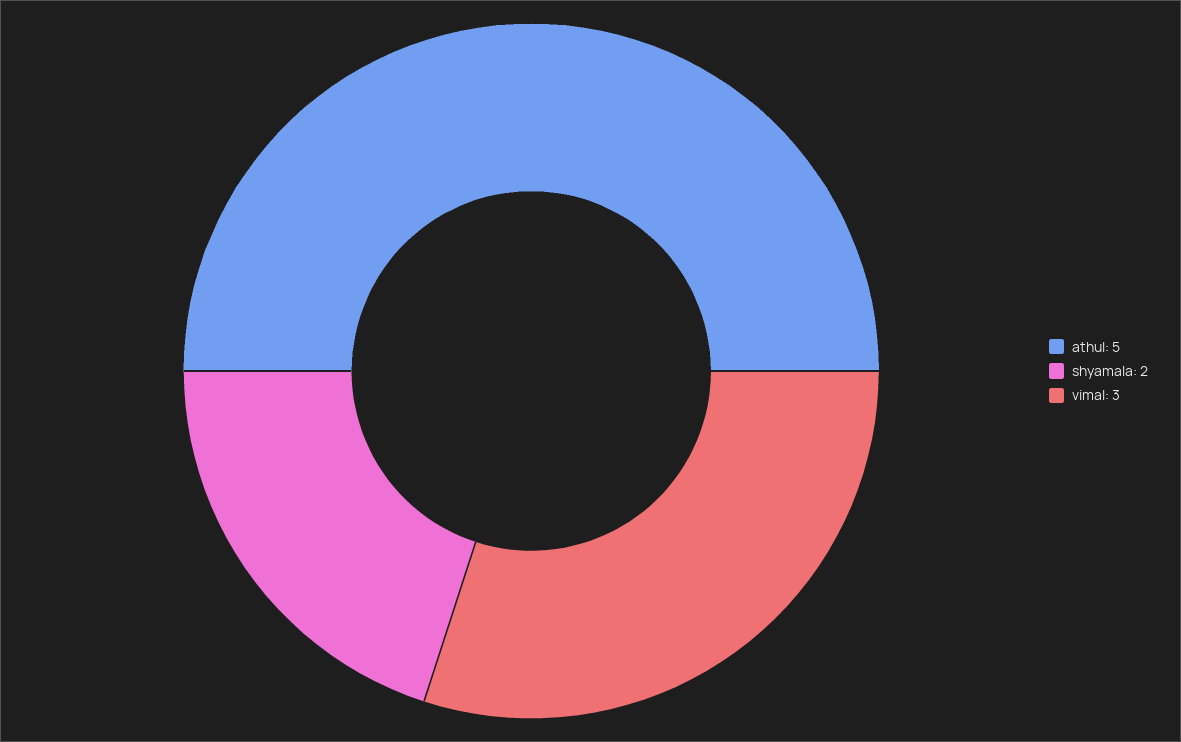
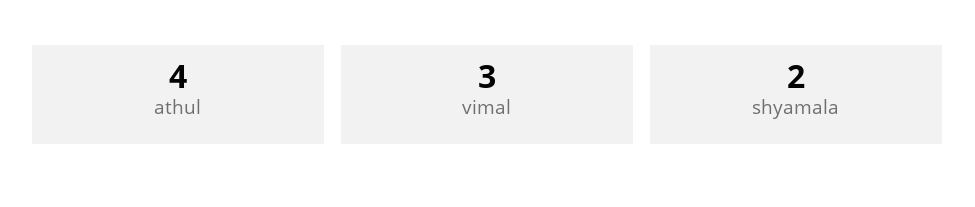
athul: 5 -> 4

